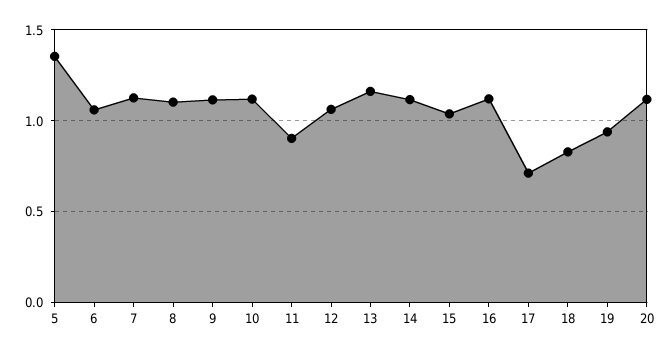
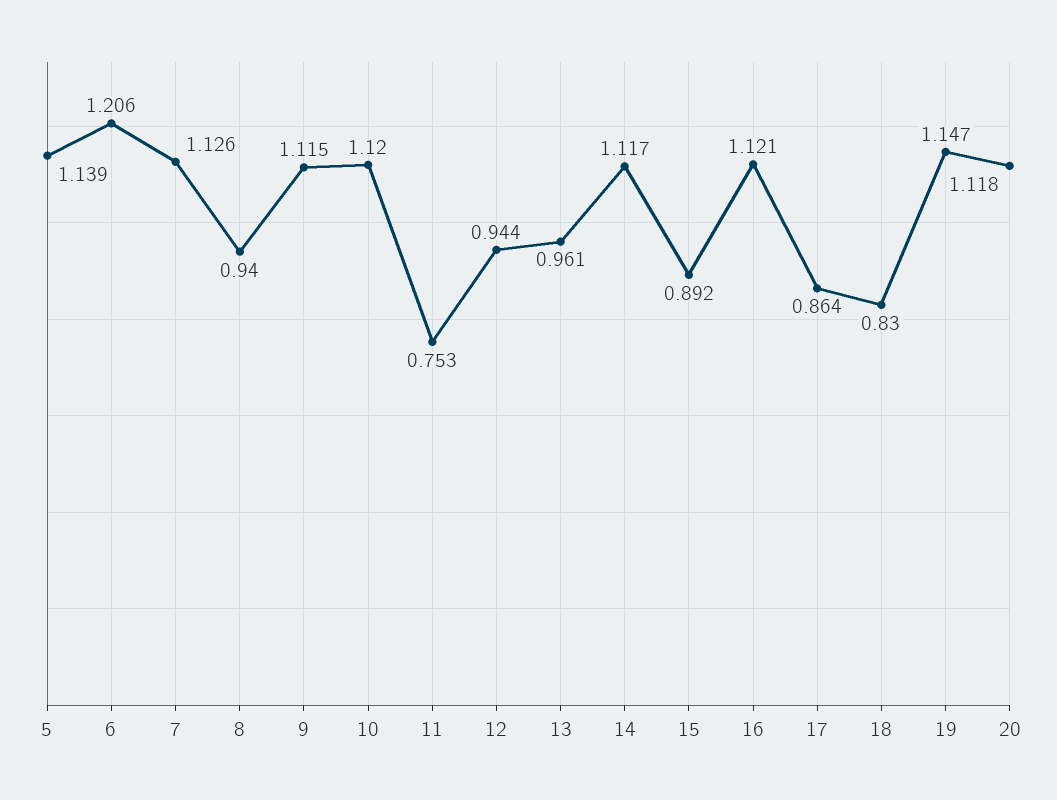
5: 1.35 -> 1.139
6: 1.05 -> 1.206
8: 1.1 -> 0.94
11: 0.9 -> 0.753
12: 1.05 -> 0.944
13: 1.15 -> 0.961
15: 1.05 -> 0.892
17: 0.7 -> 0.864
19: 0.95 -> 1.147

